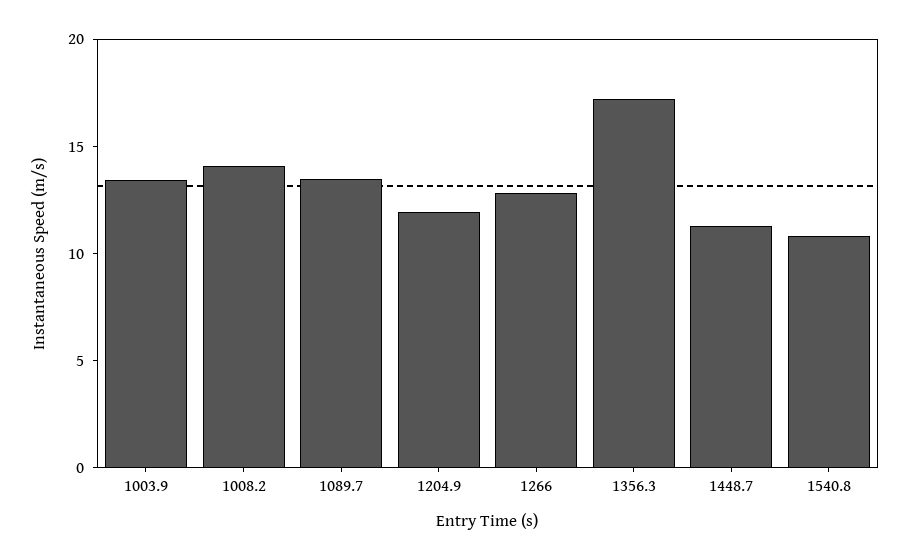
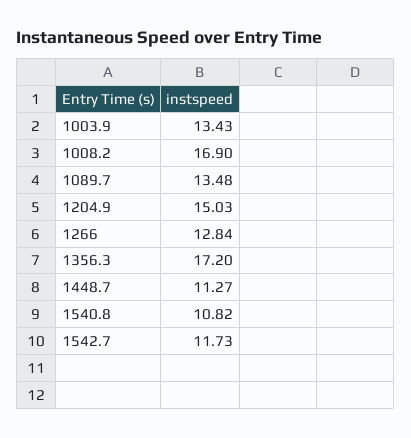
1008.2: 14 -> 16.9
1204.9: 12 -> 15.03
1542.7: none -> 11.73

